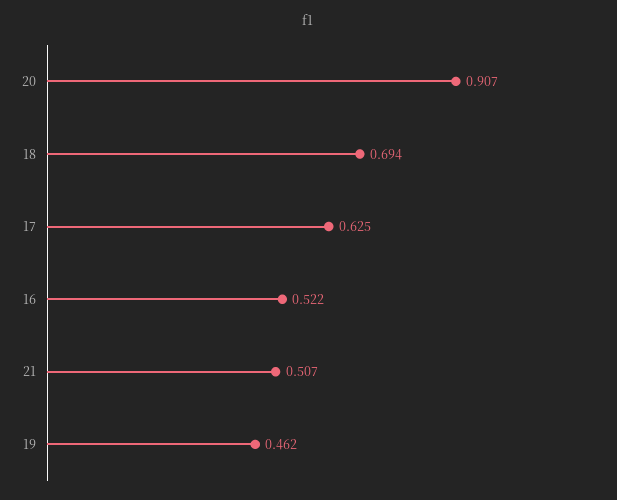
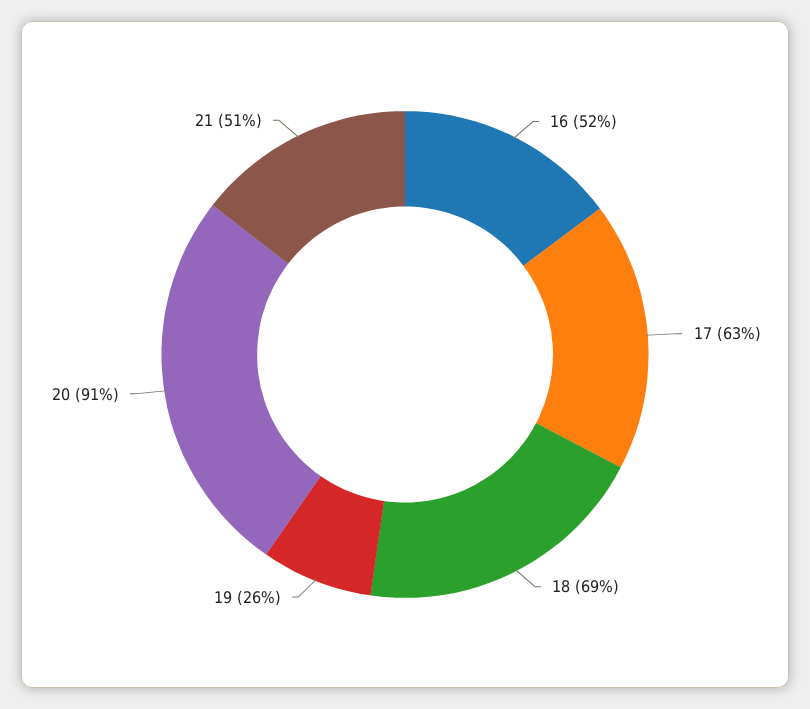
19: 0.462 -> 0.26

